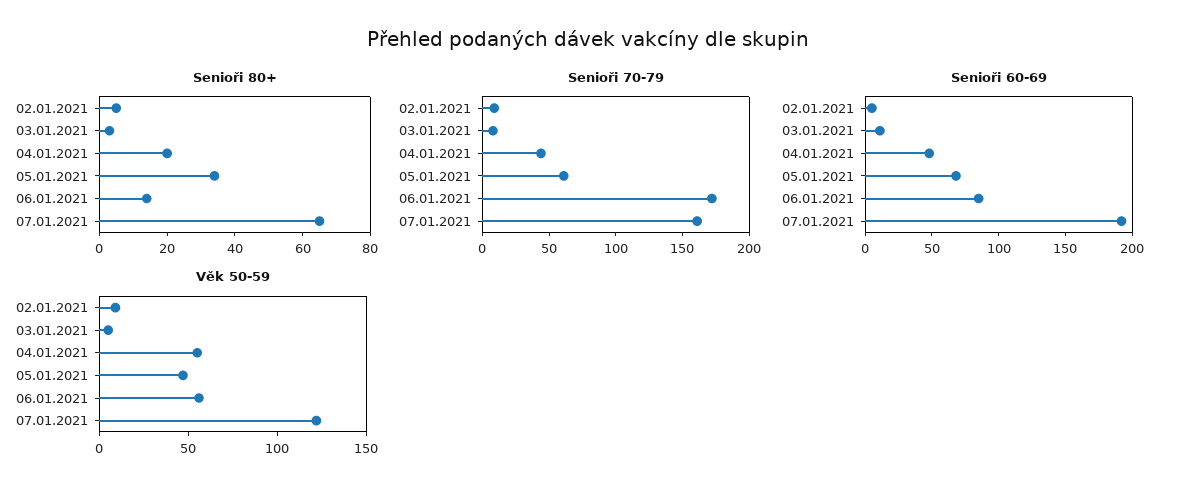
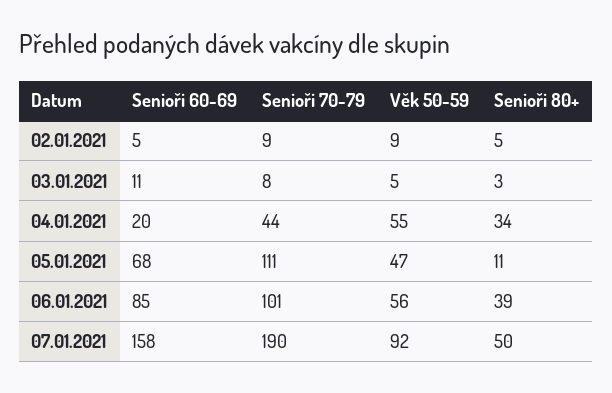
Senioři 80+, 04.01.2021: 20 -> 34
Senioři 80+, 05.01.2021: 35 -> 11
Senioři 80+, 06.01.2021: 15 -> 39
Senioři 80+, 07.01.2021: 65 -> 50
Senioři 70-79, 05.01.2021: 60 -> 111
Senioři 70-79, 06.01.2021: 170 -> 101
Senioři 70-79, 07.01.2021: 160 -> 190
Senioři 60-69, 04.01.2021: 50 -> 20
Senioři 60-69, 07.01.2021: 190 -> 158
Věk 50-59, 07.01.2021: 120 -> 92

